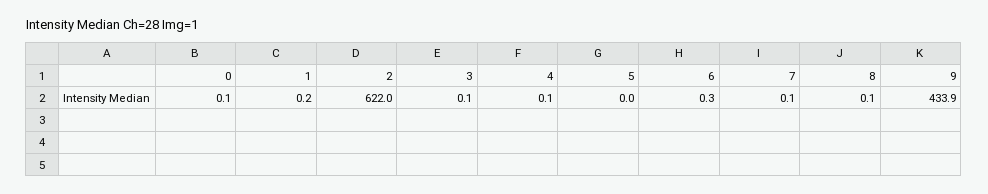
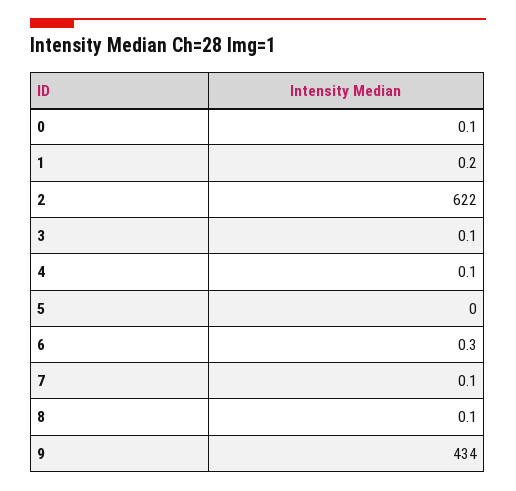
9: 433.9 -> 434

